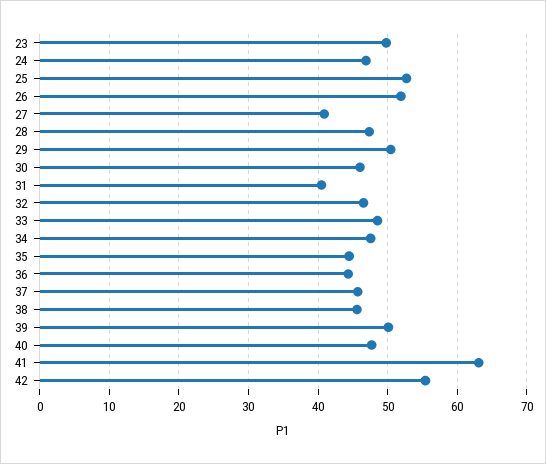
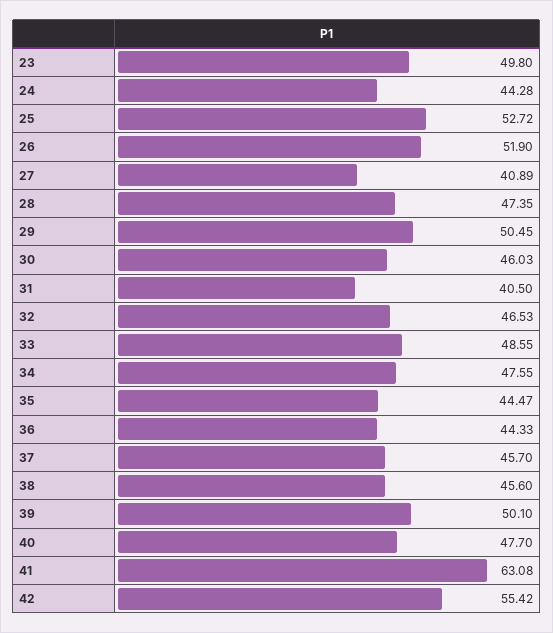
24: 47 -> 44.28

